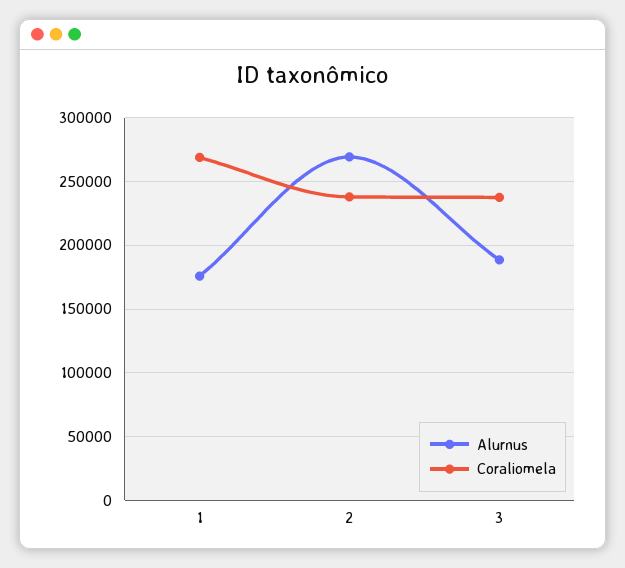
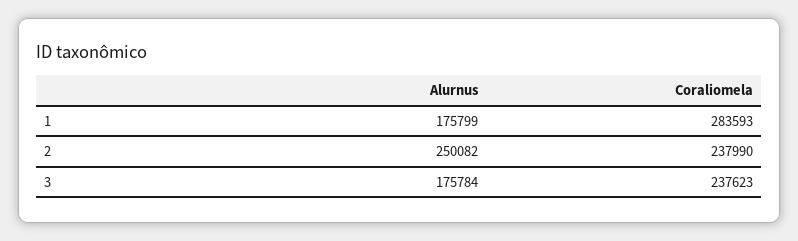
Coraliomela, 1: 270000 -> 283593
Alurnus, 2: 270000 -> 250082
Alurnus, 3: 190000 -> 175784

